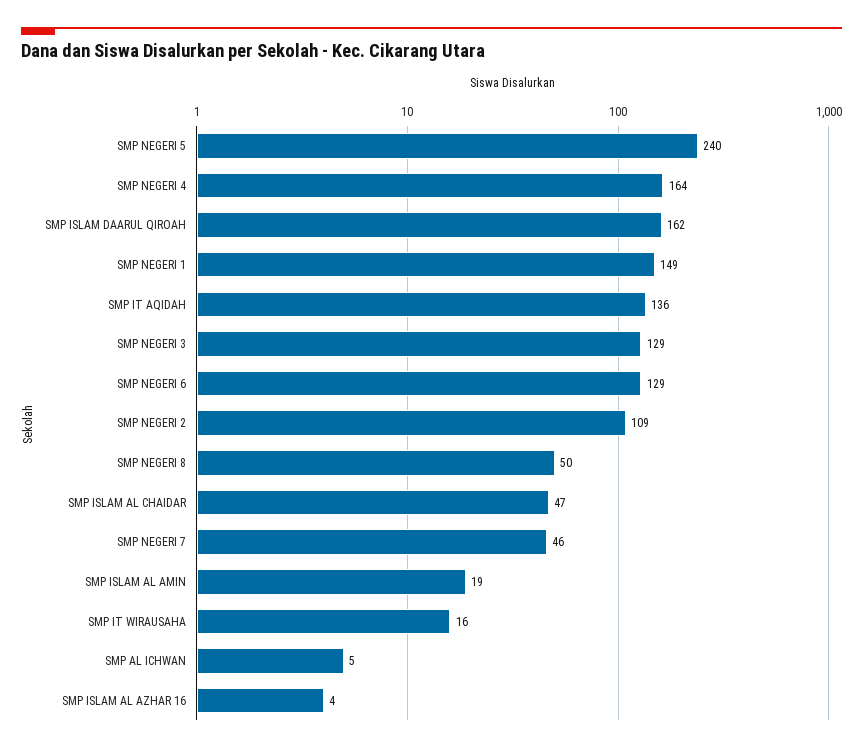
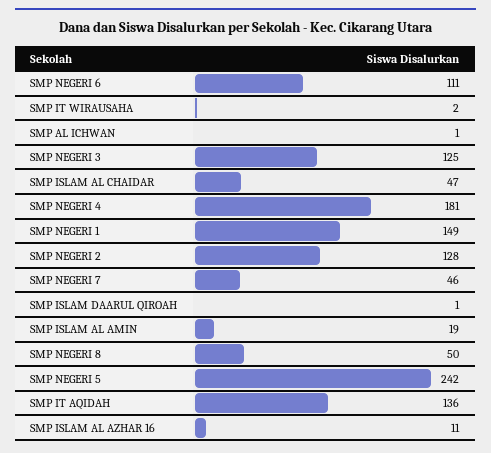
SMP NEGERI 5: 240 -> 242
SMP NEGERI 4: 164 -> 181
SMP ISLAM DAARUL QIROAH: 162 -> 1
SMP NEGERI 3: 129 -> 125
SMP NEGERI 6: 129 -> 111
SMP NEGERI 2: 109 -> 128
SMP IT WIRAUSAHA: 16 -> 2
SMP AL ICHWAN: 5 -> 1
SMP ISLAM AL AZHAR 16: 4 -> 11

